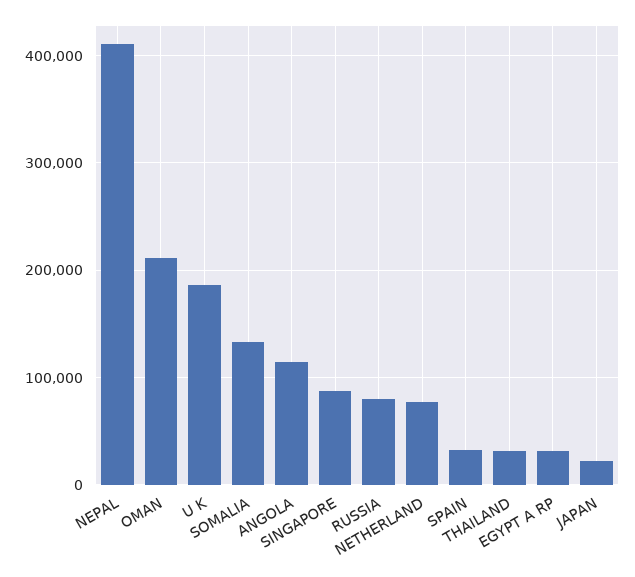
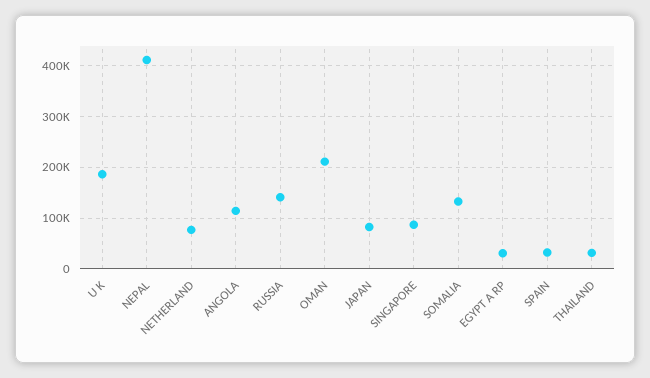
RUSSIA: 80000 -> 140000
JAPAN: 20000 -> 80000

